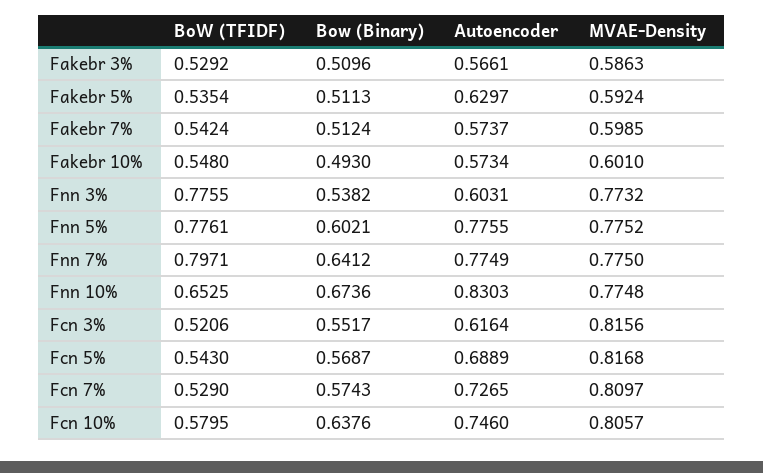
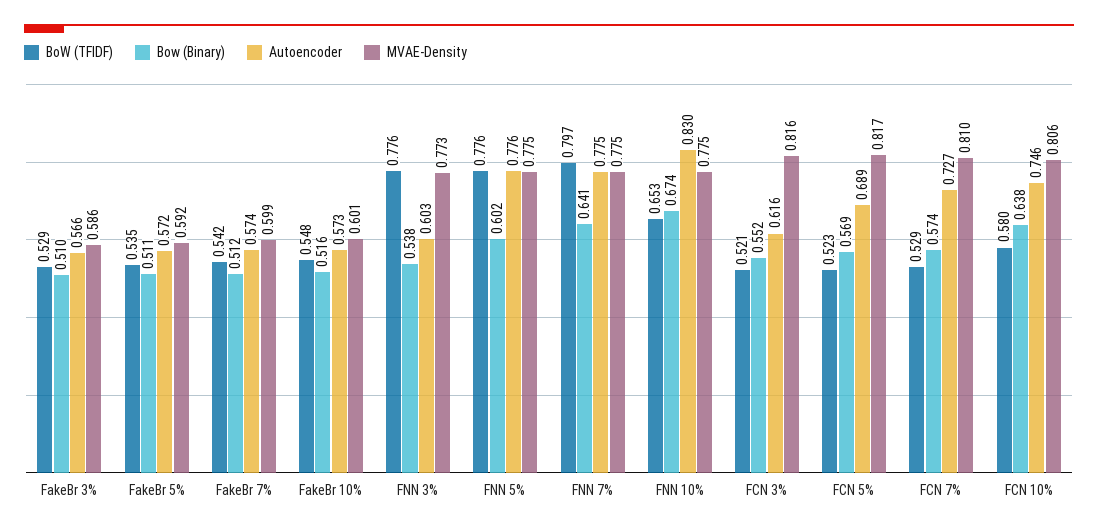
Autoencoder, Fakebr 5%: 0.6297 -> 0.572
Bow (Binary), Fakebr 10%: 0.493 -> 0.516
BoW (TFIDF), Fcn 5%: 0.543 -> 0.523

